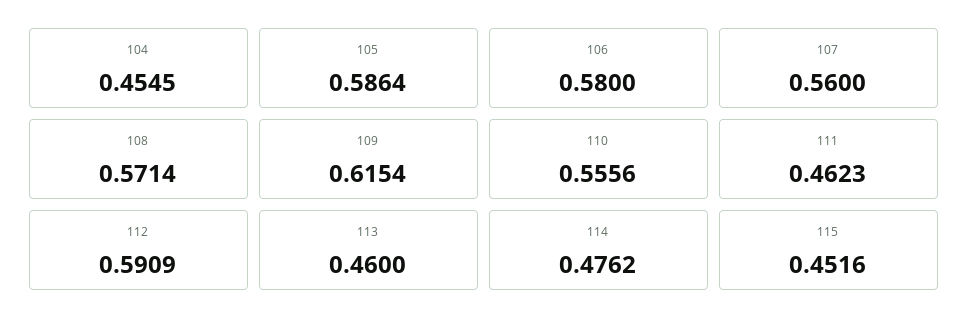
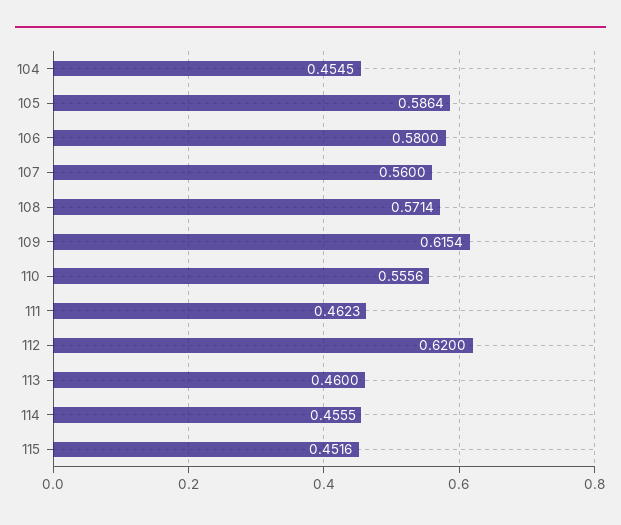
112: 0.5909 -> 0.62
114: 0.4762 -> 0.4555

